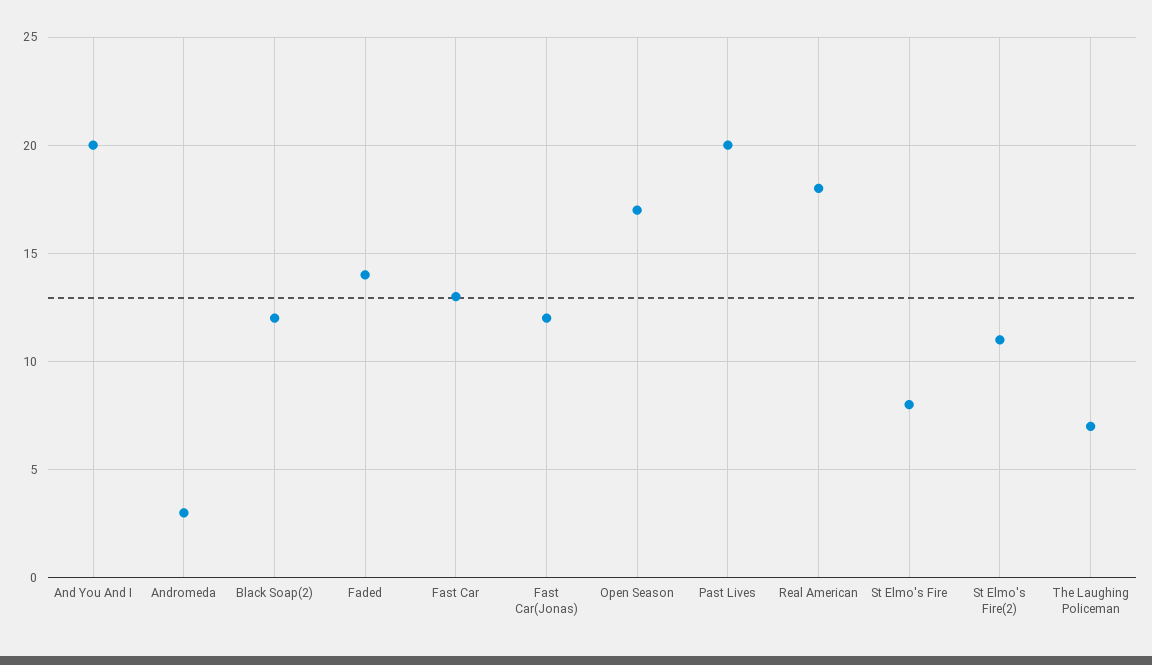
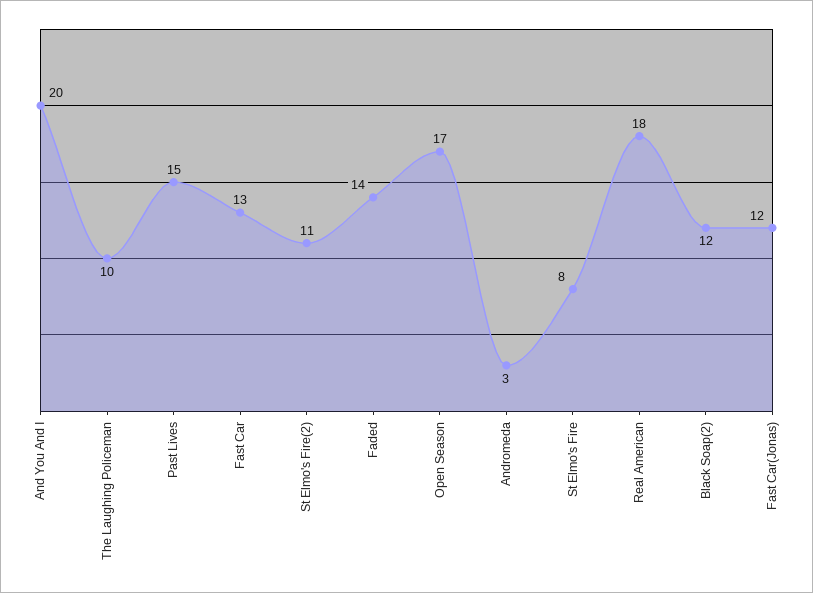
Past Lives: 20 -> 15
The Laughing Policeman: 7 -> 10

